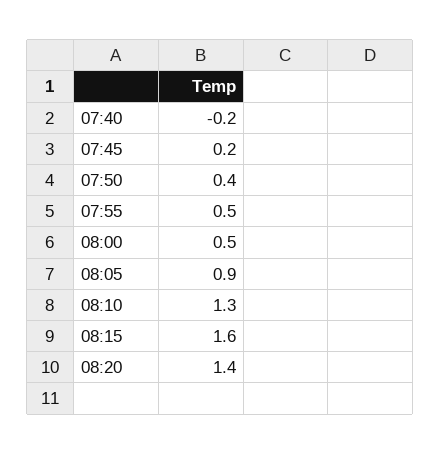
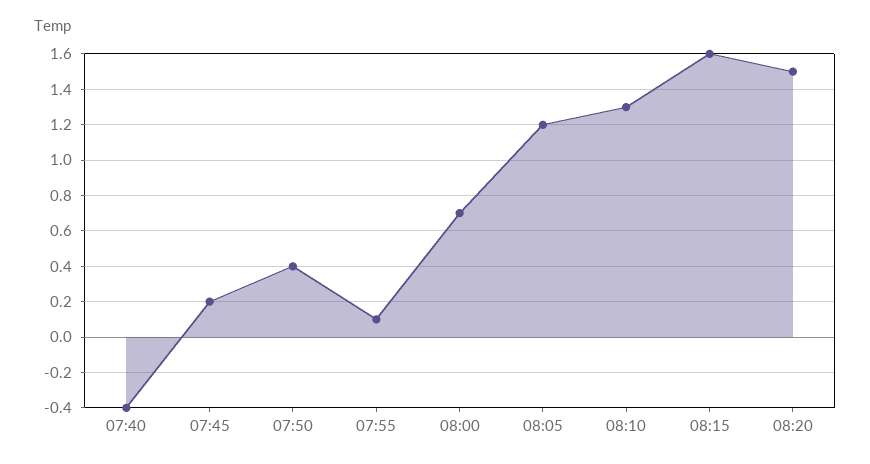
07:40: -0.2 -> -0.4
07:55: 0.5 -> 0.1
08:00: 0.5 -> 0.7
08:05: 0.9 -> 1.2
08:20: 1.4 -> 1.5

